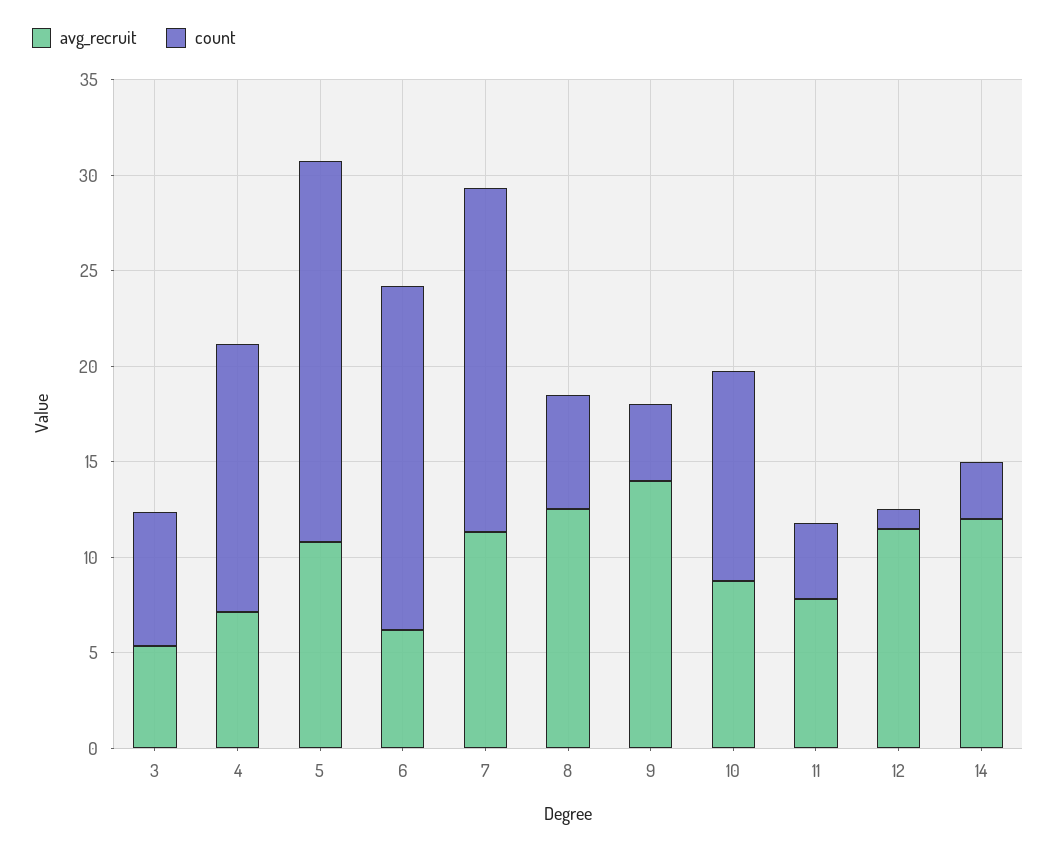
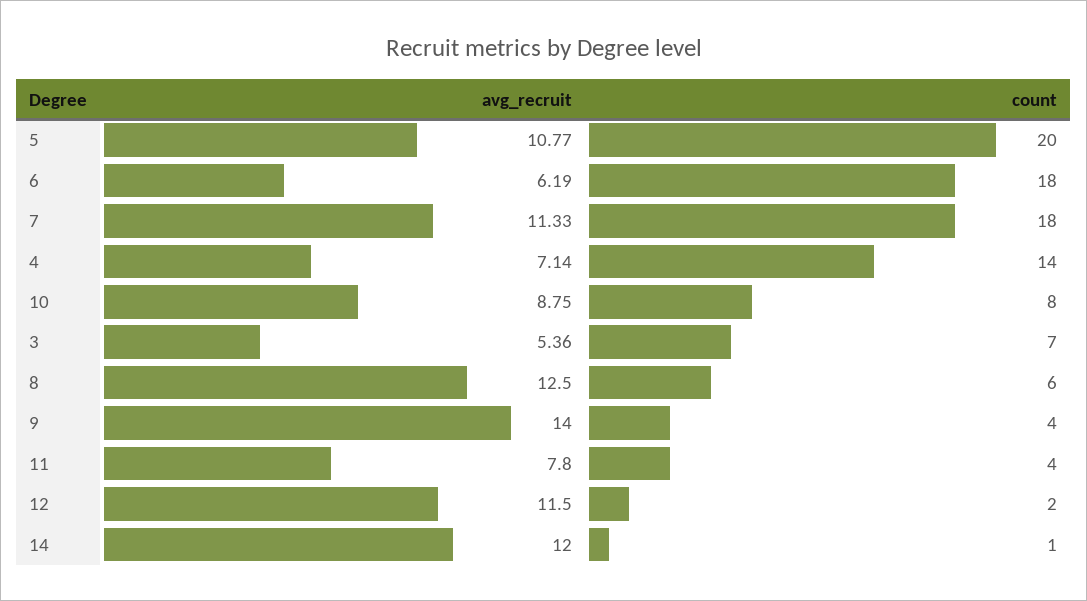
count, 10: 11 -> 8
count, 12: 1 -> 2
count, 14: 3 -> 1

